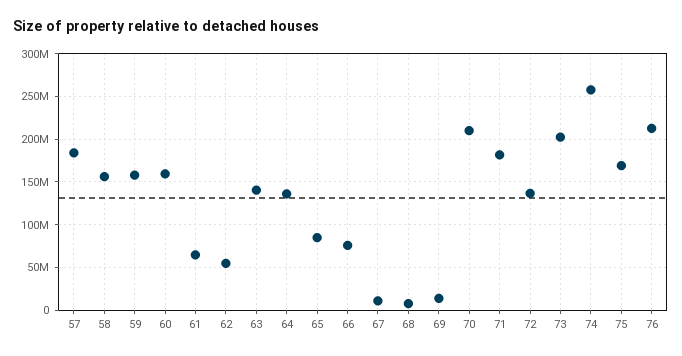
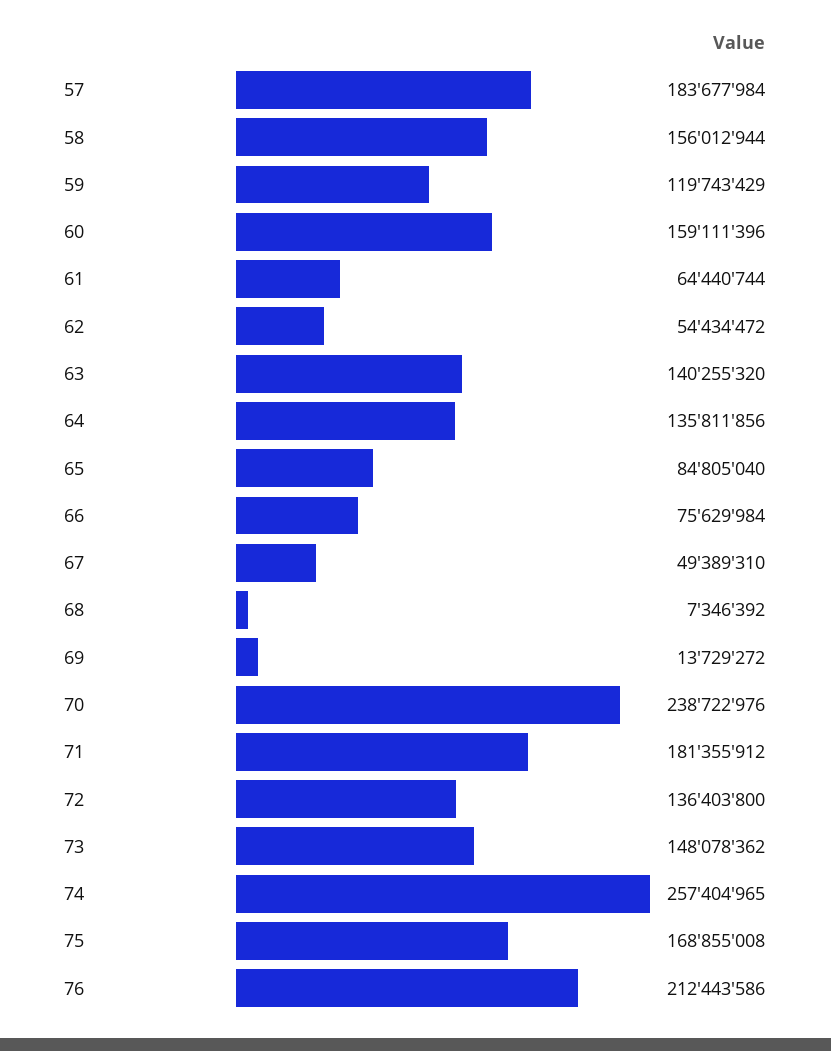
59: 160000000 -> 119743429
67: 10000000 -> 49389310
70: 210000000 -> 238722976
73: 200000000 -> 148078362

